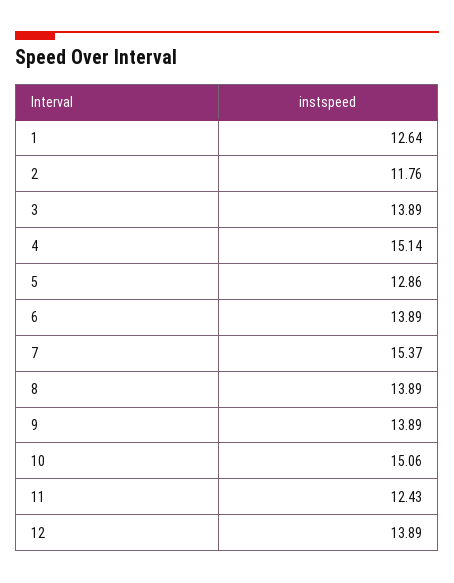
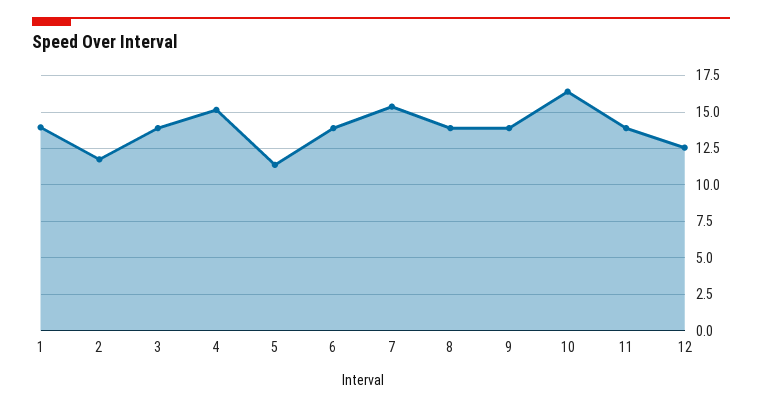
1: 12.64 -> 14
5: 12.86 -> 11.5
10: 15.06 -> 16.5
11: 12.43 -> 14
12: 13.89 -> 12.5

